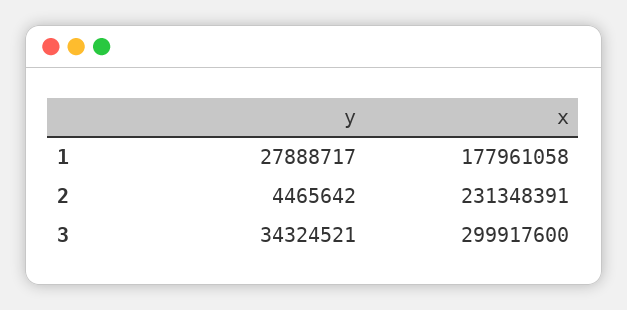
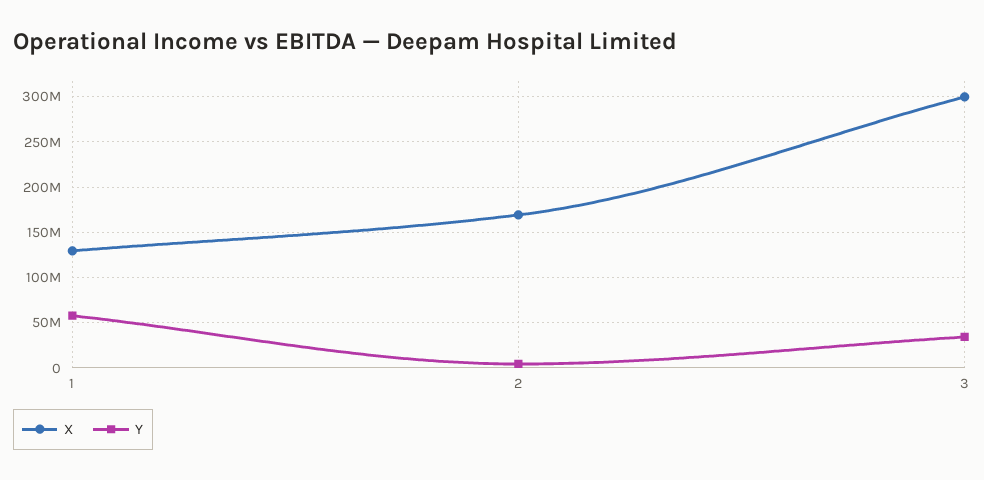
y, 1: 27888717 -> 60000000
x, 1: 177961058 -> 130000000
x, 2: 231348391 -> 170000000

